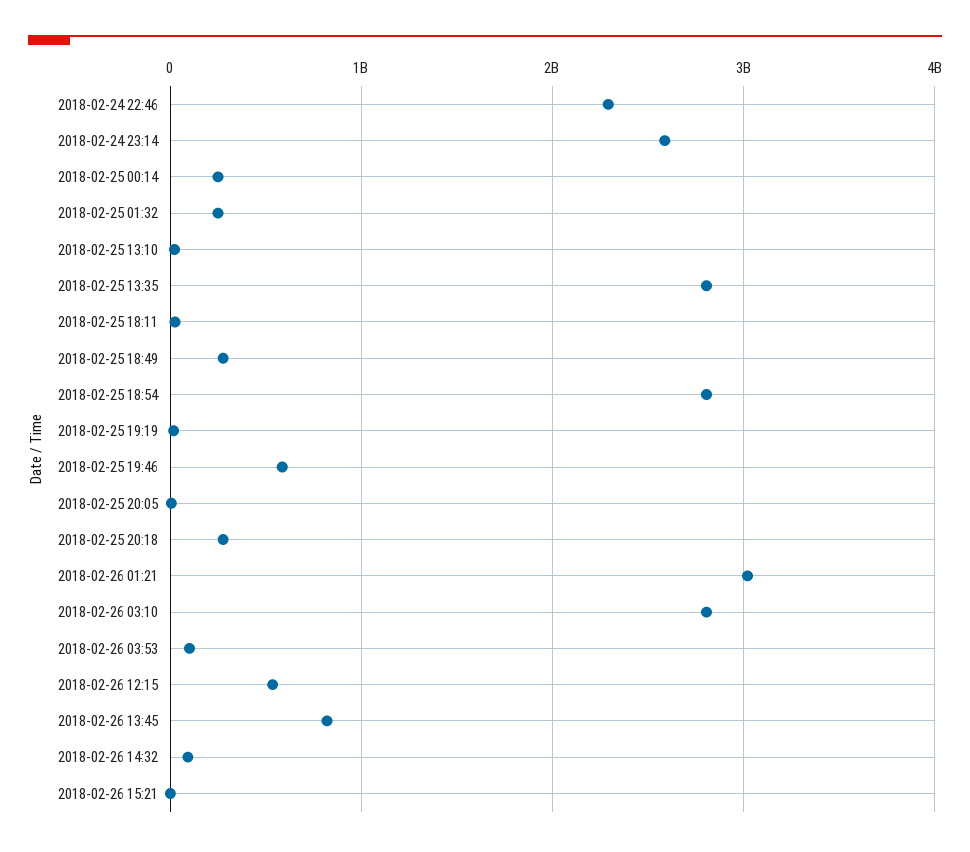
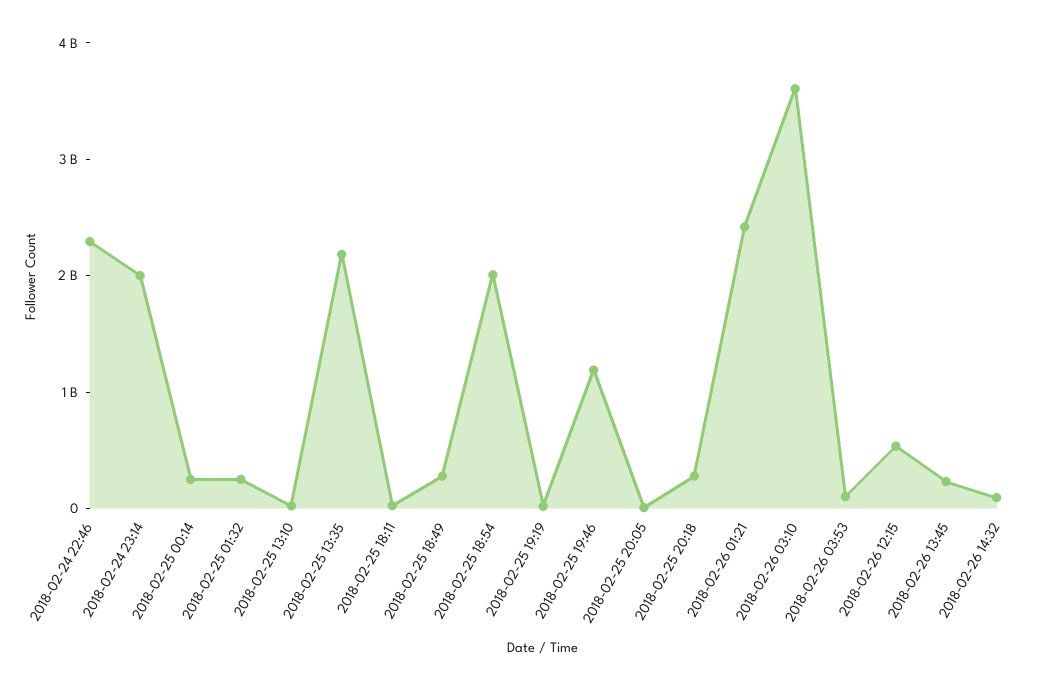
2018-02-24 23:14: 2600000000 -> 2000000000
2018-02-25 13:35: 2800000000 -> 2200000000
2018-02-25 18:54: 2800000000 -> 2000000000
2018-02-25 19:46: 600000000 -> 1200000000
2018-02-26 01:21: 3000000000 -> 2400000000
2018-02-26 03:10: 2800000000 -> 3600000000
2018-02-26 13:45: 800000000 -> 200000000
2018-02-26 15:21: 0 -> none

